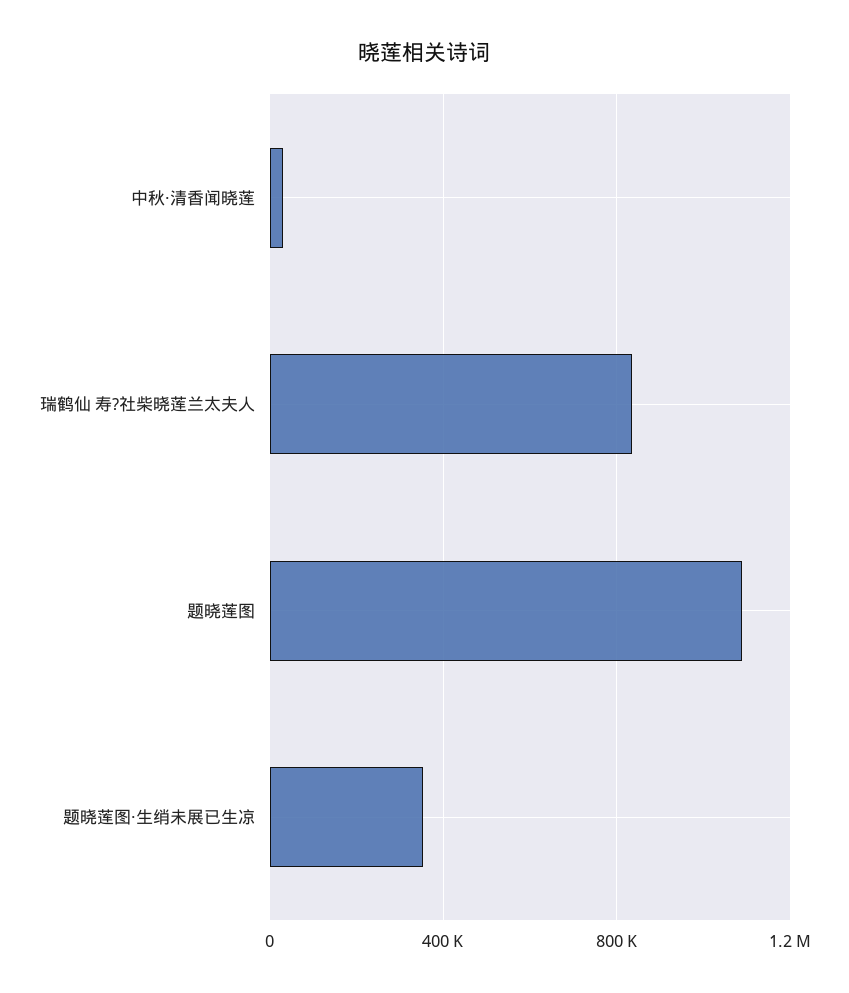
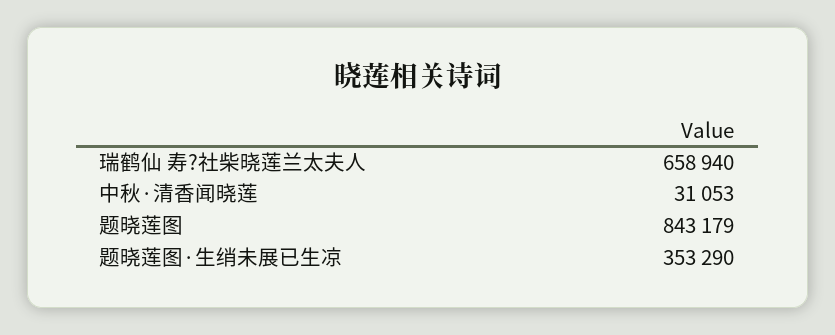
瑞鹤仙 寿?社柴晓莲兰太夫人: 850000 -> 658940
题晓莲图: 1100000 -> 843179

